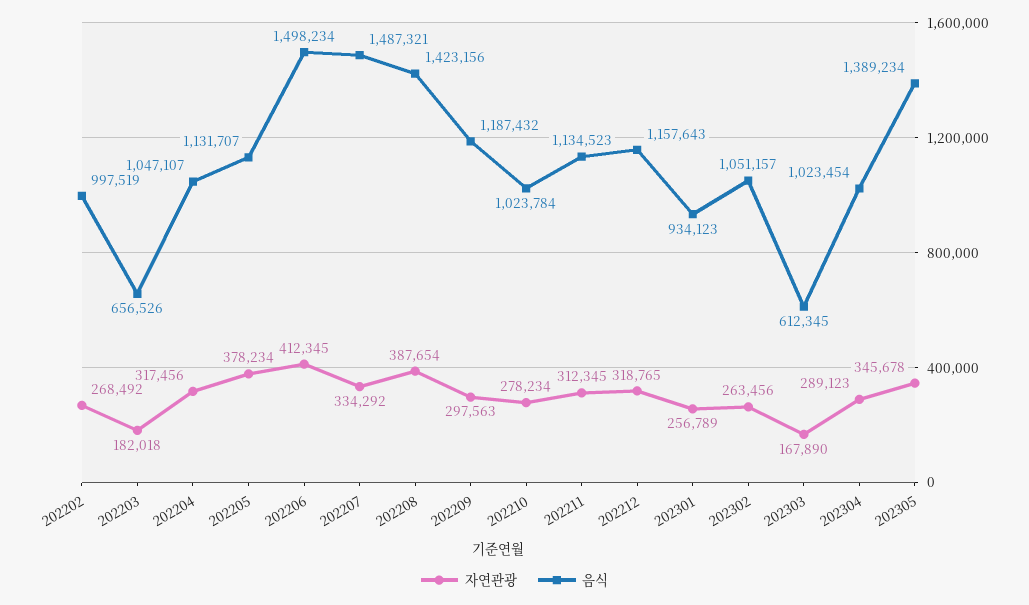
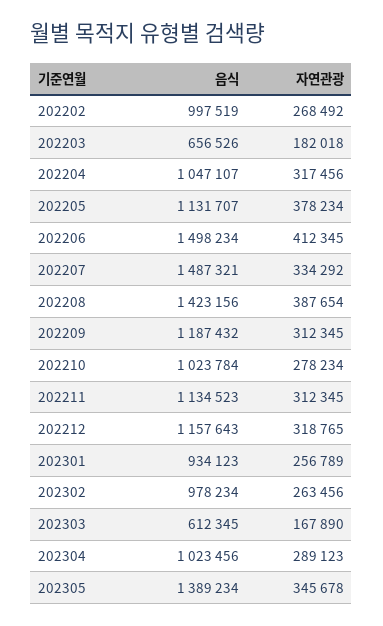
자연관광, 202209: 297563 -> 312345
음식, 202302: 1051157 -> 978234
음식, 202304: 1023454 -> 1023456

